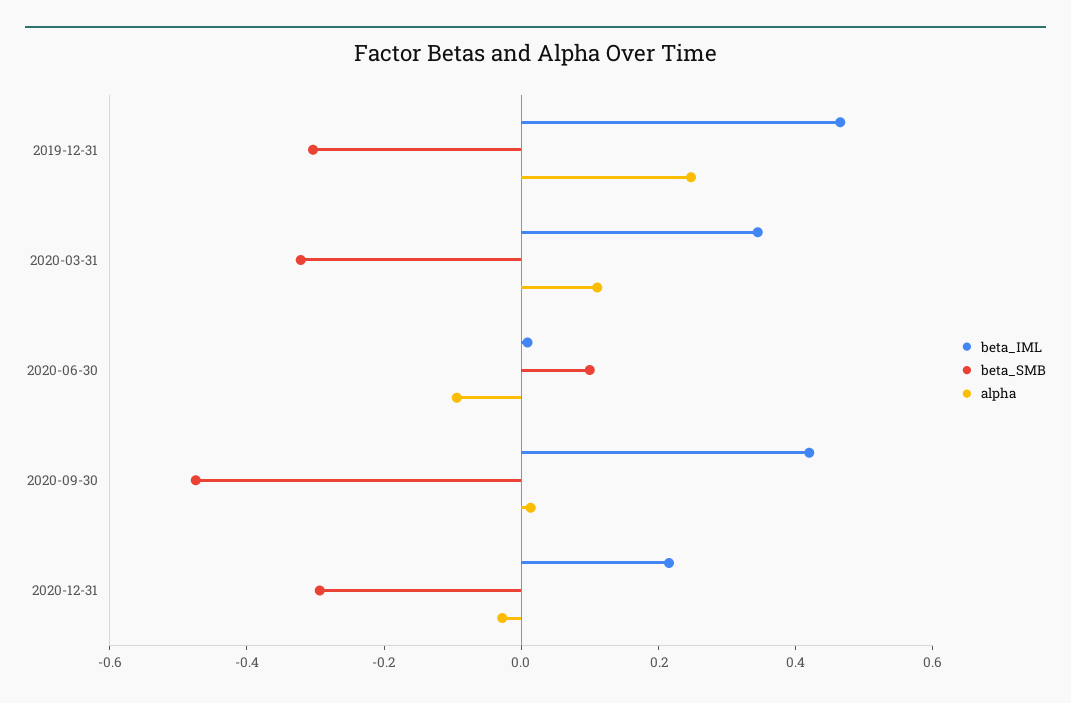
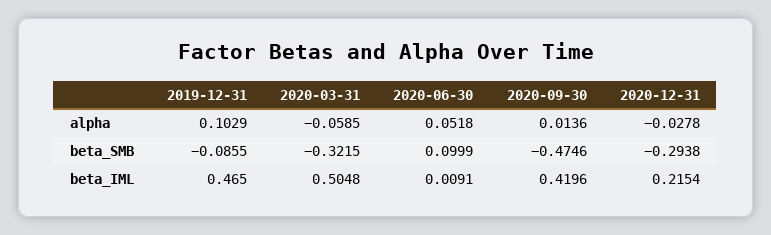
beta_SMB, 2019-12-31: -0.3 -> -0.0855
alpha, 2019-12-31: 0.25 -> 0.1029
beta_IML, 2020-03-31: 0.35 -> 0.5048
alpha, 2020-03-31: 0.1 -> -0.0585
alpha, 2020-06-30: -0.1 -> 0.0518

